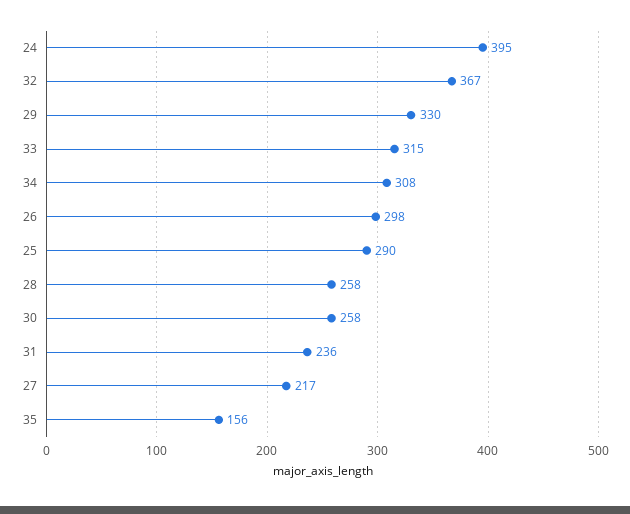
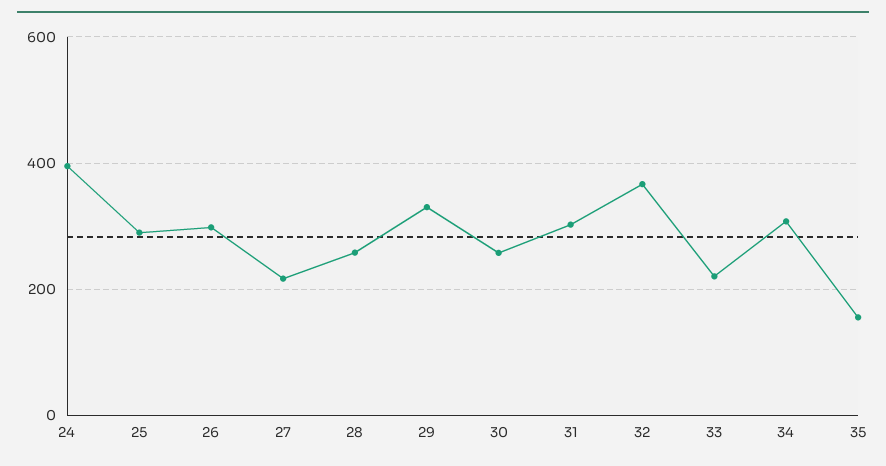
33: 315 -> 220
31: 236 -> 300

